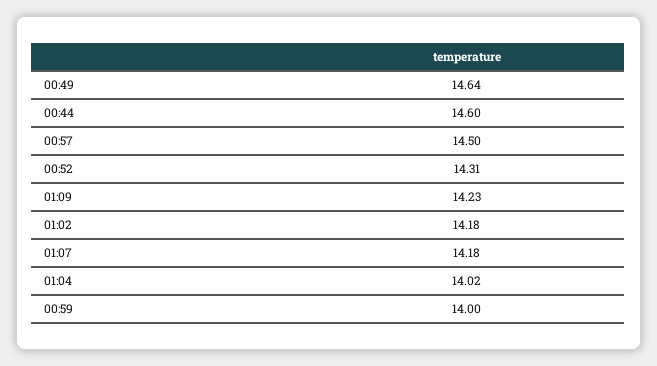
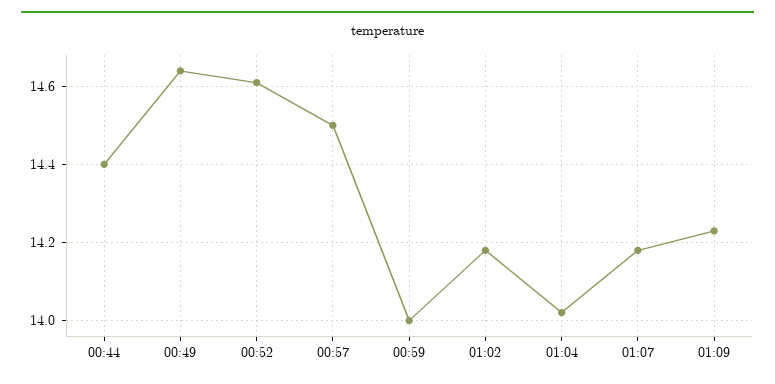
00:44: 14.6 -> 14.4
00:52: 14.31 -> 14.6

